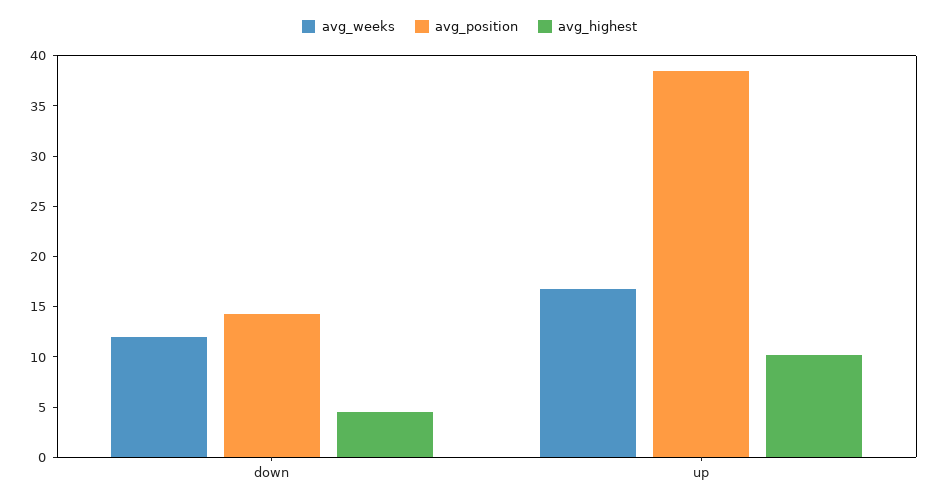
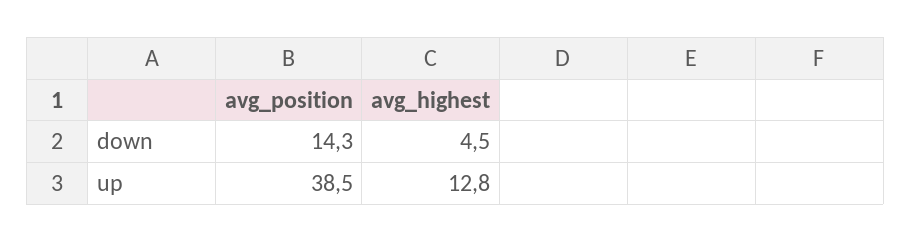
avg_weeks, down: 12 -> none
avg_weeks, up: 17 -> none
avg_highest, up: 10 -> 12.8

